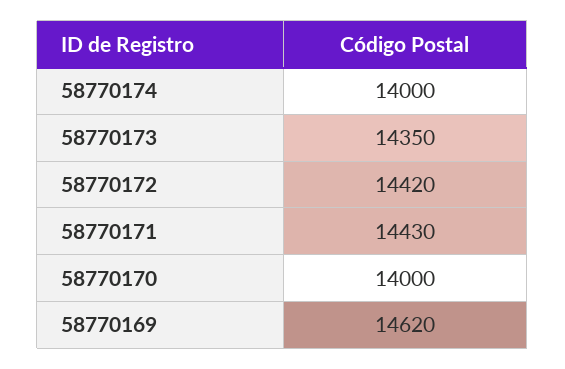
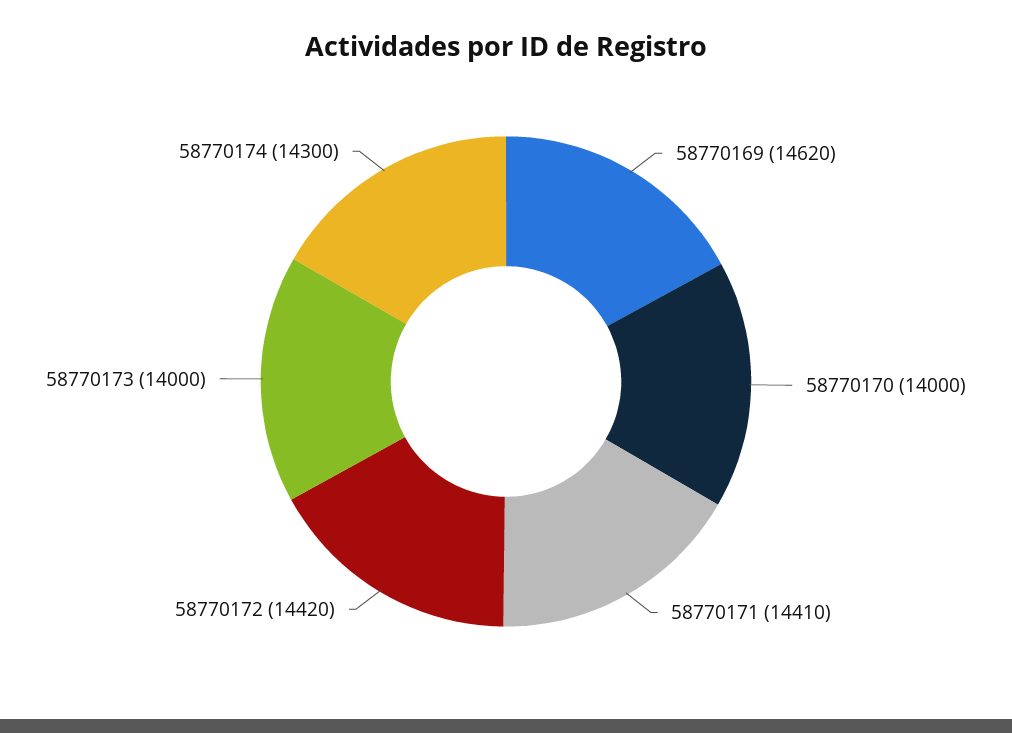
58770174: 14000 -> 14300
58770173: 14350 -> 14000
58770171: 14430 -> 14410

